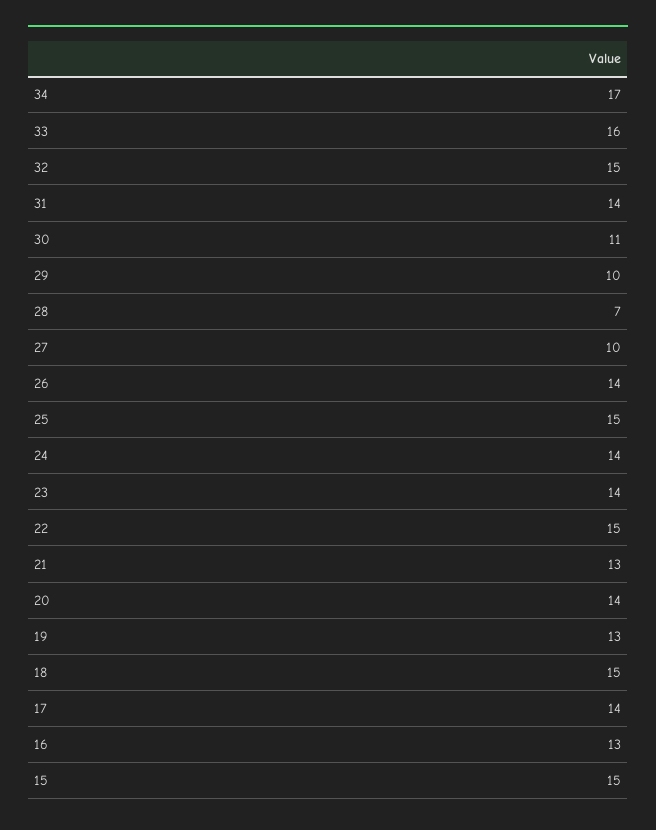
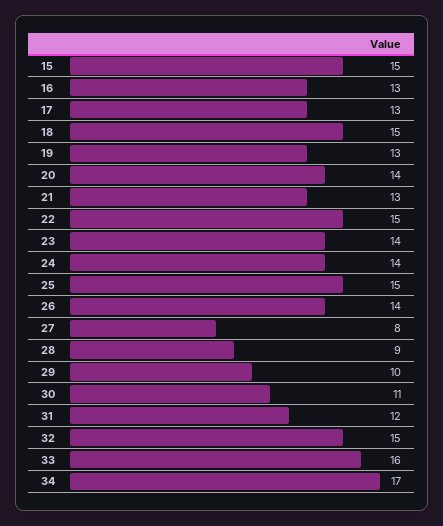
31: 14 -> 12
28: 7 -> 9
27: 10 -> 8
17: 14 -> 13

